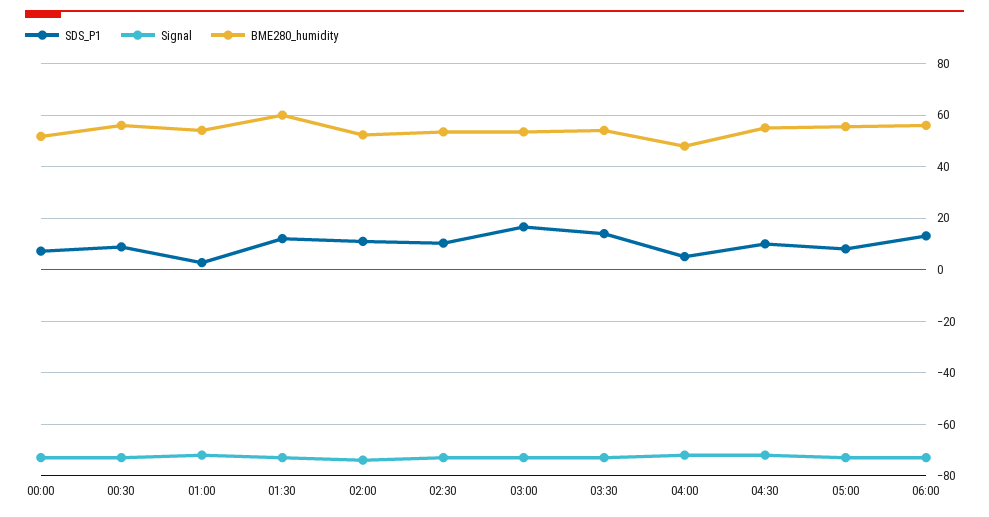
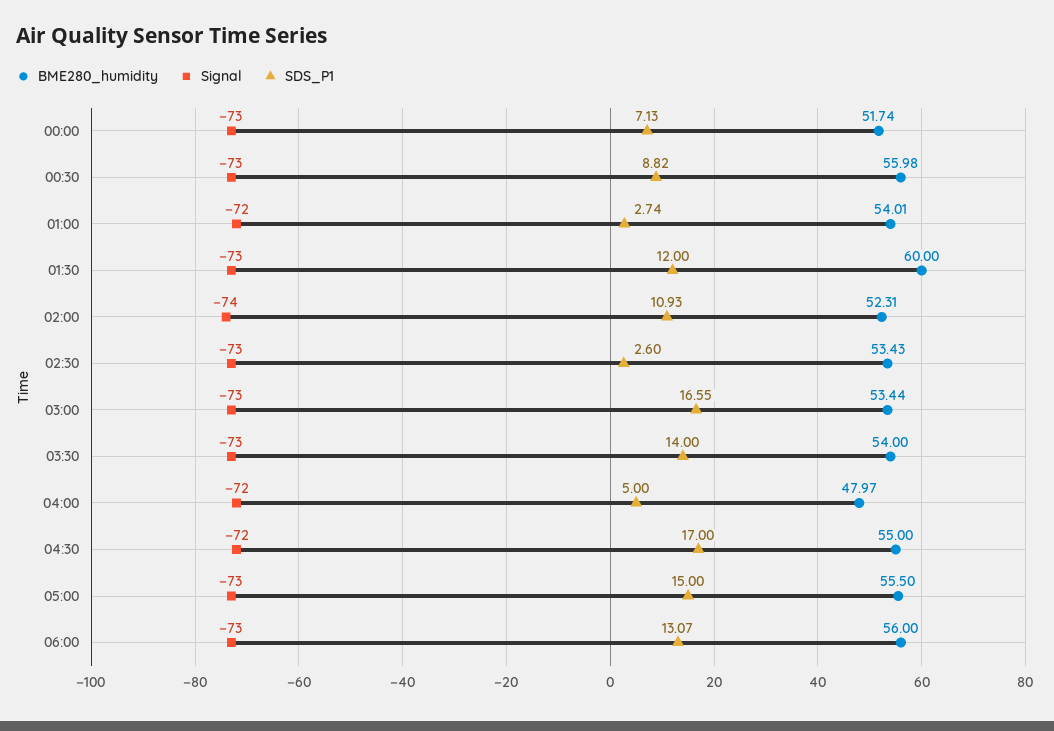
SDS_P1, 02:30: 10 -> 2.6
SDS_P1, 04:30: 10 -> 17
SDS_P1, 05:00: 7.5 -> 15

